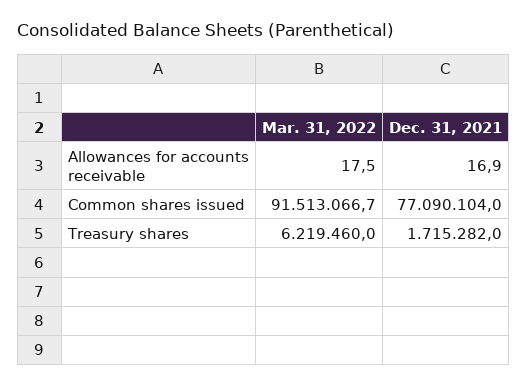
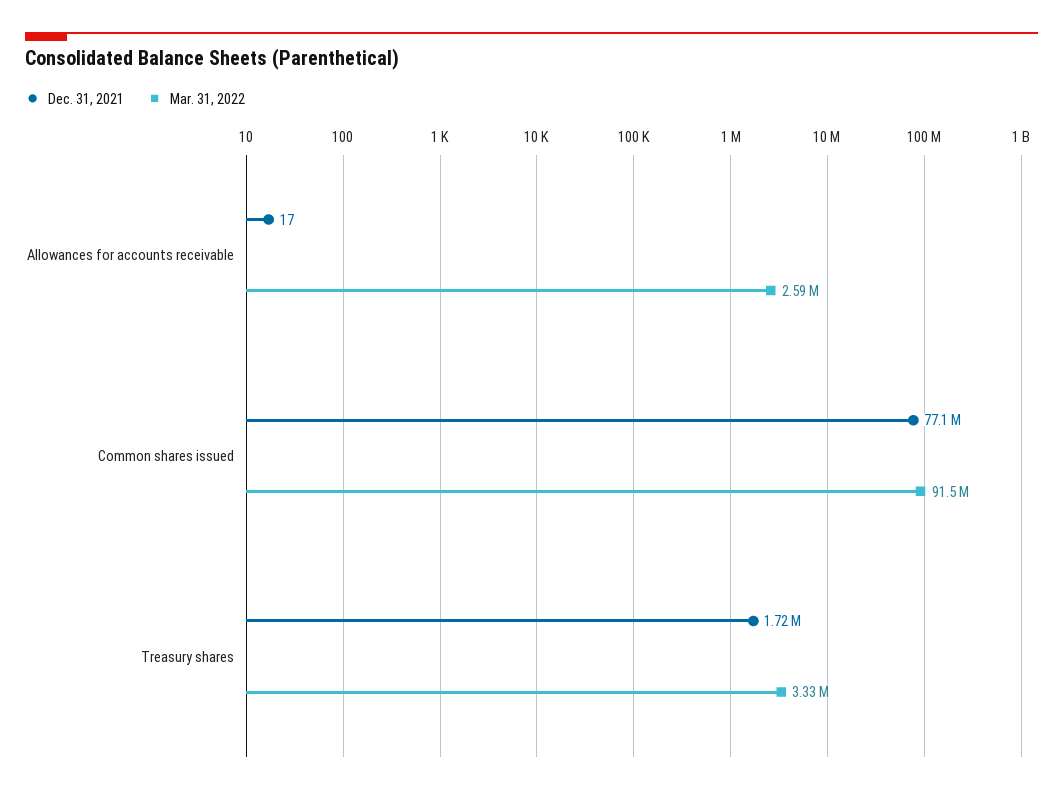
Mar. 31, 2022, Allowances for accounts receivable: 17.5 -> 2590000
Mar. 31, 2022, Treasury shares: 6219460 -> 3330000

